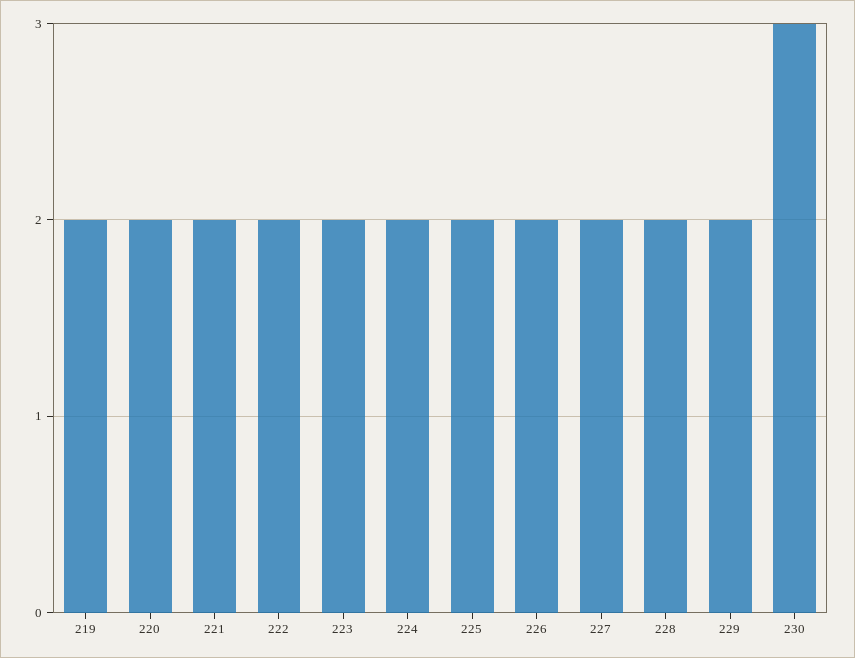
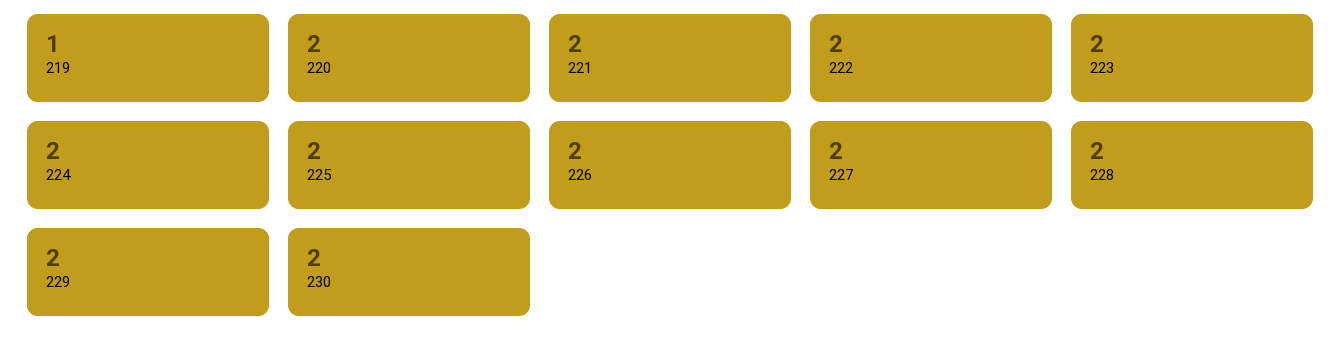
219: 2 -> 1
230: 3 -> 2

